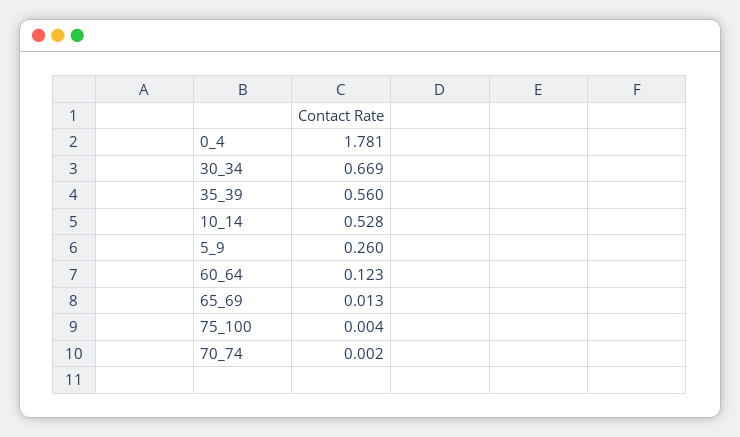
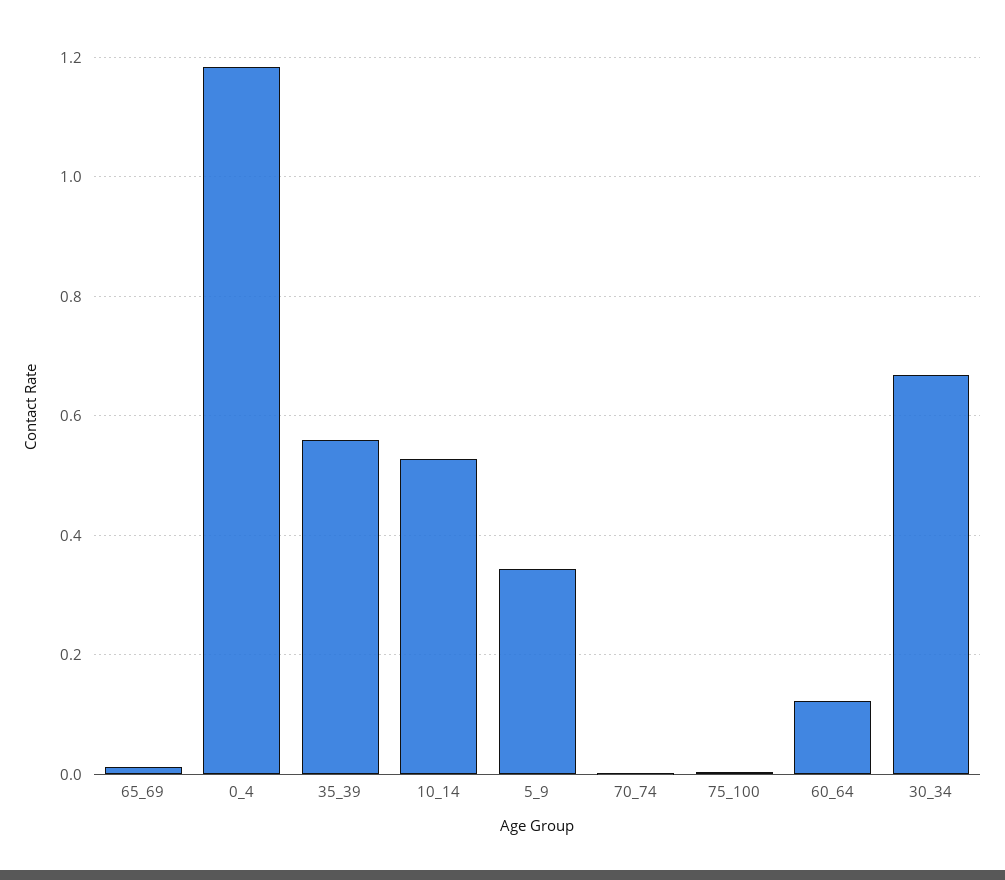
0_4: 1.781 -> 1.18
5_9: 0.26 -> 0.34

